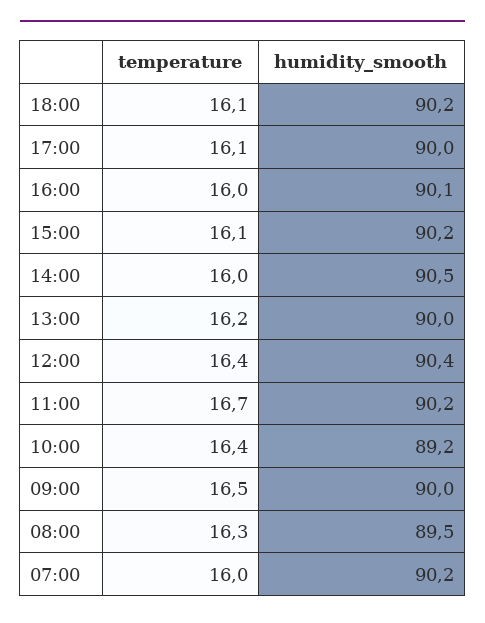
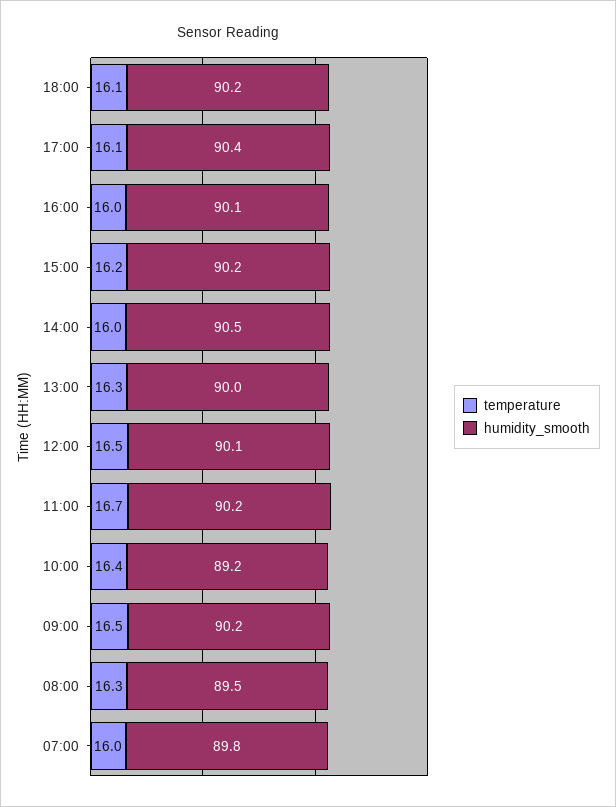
humidity_smooth, 17:00: 90 -> 90.4
temperature, 15:00: 16.1 -> 16.2
temperature, 13:00: 16.2 -> 16.3
temperature, 12:00: 16.4 -> 16.5
humidity_smooth, 12:00: 90.4 -> 90.1
humidity_smooth, 09:00: 90 -> 90.2
humidity_smooth, 07:00: 90.2 -> 89.8

